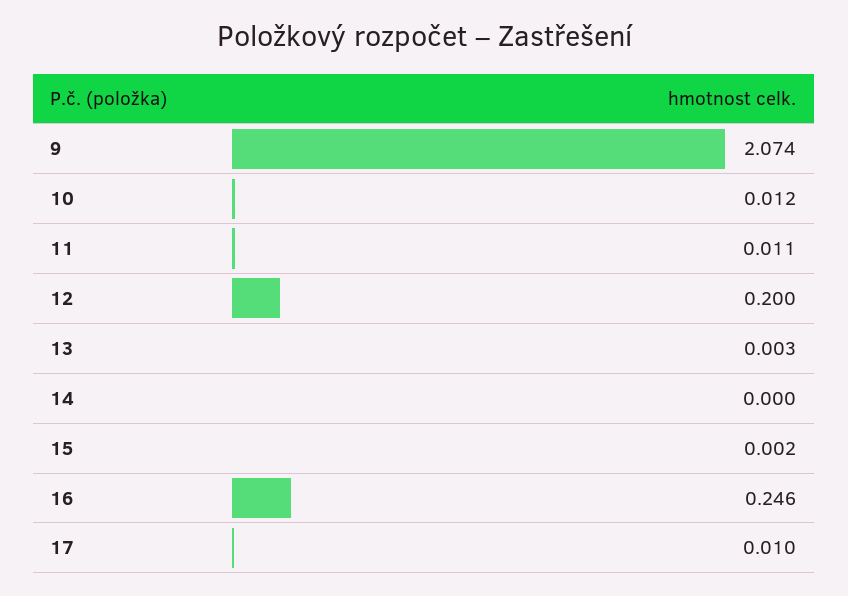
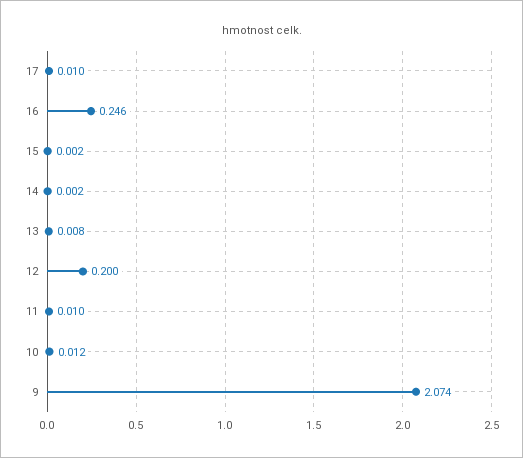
11: 0.011 -> 0.01
13: 0.003 -> 0.008
14: 0 -> 0.002

